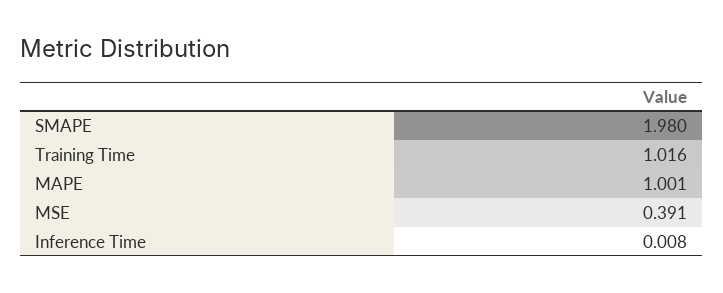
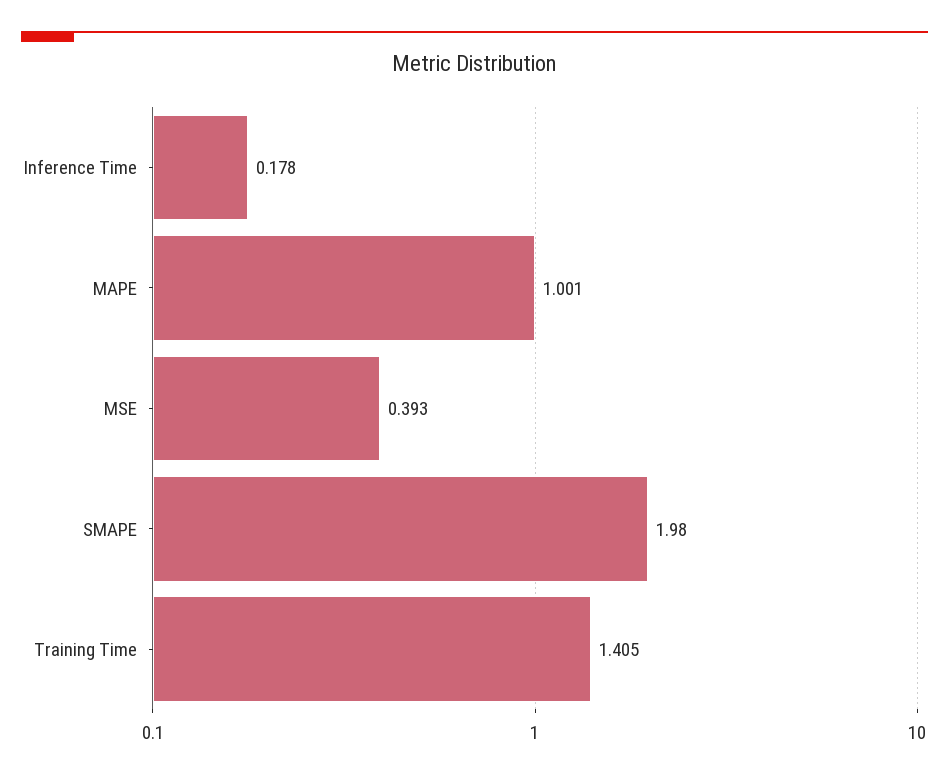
Training Time: 1.016 -> 1.405
MSE: 0.391 -> 0.393
Inference Time: 0.008 -> 0.178

